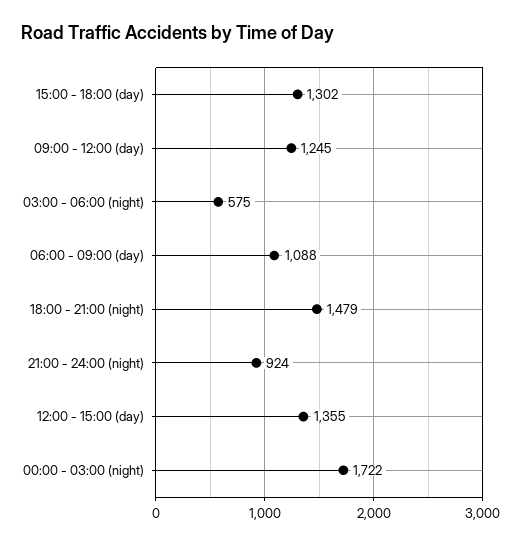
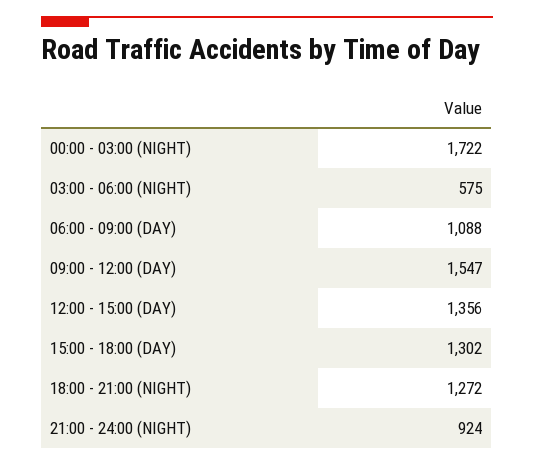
09:00 - 12:00 (day): 1245 -> 1547
18:00 - 21:00 (night): 1479 -> 1272
12:00 - 15:00 (day): 1355 -> 1356

